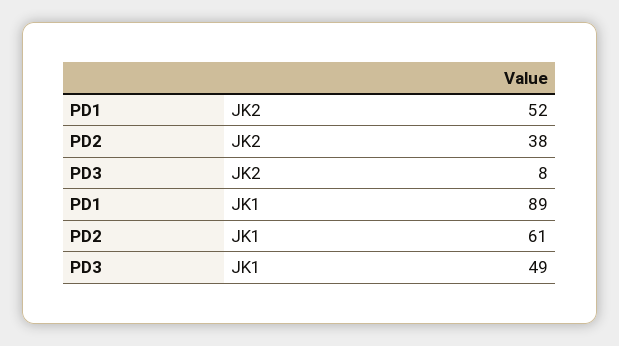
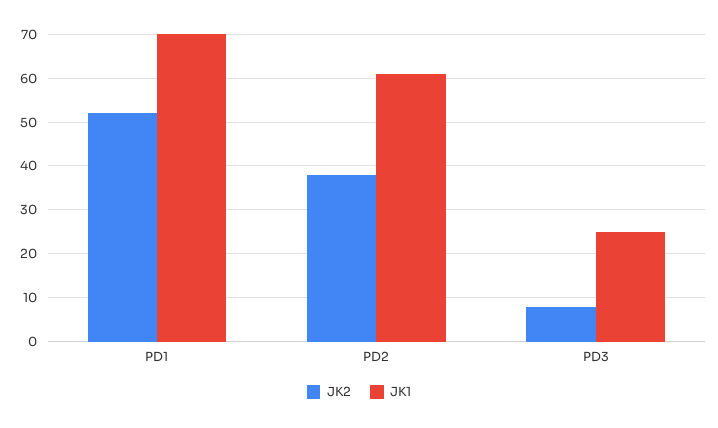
JK1, PD1: 89 -> 70
JK1, PD3: 49 -> 25

